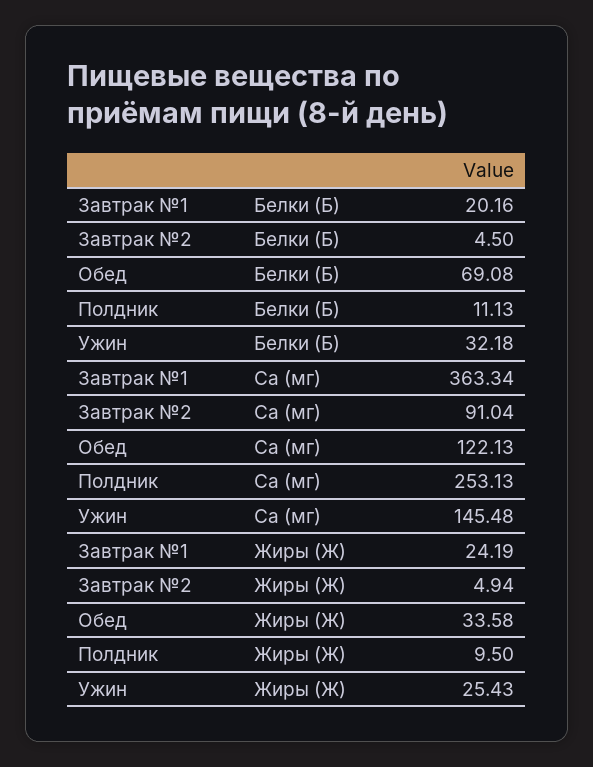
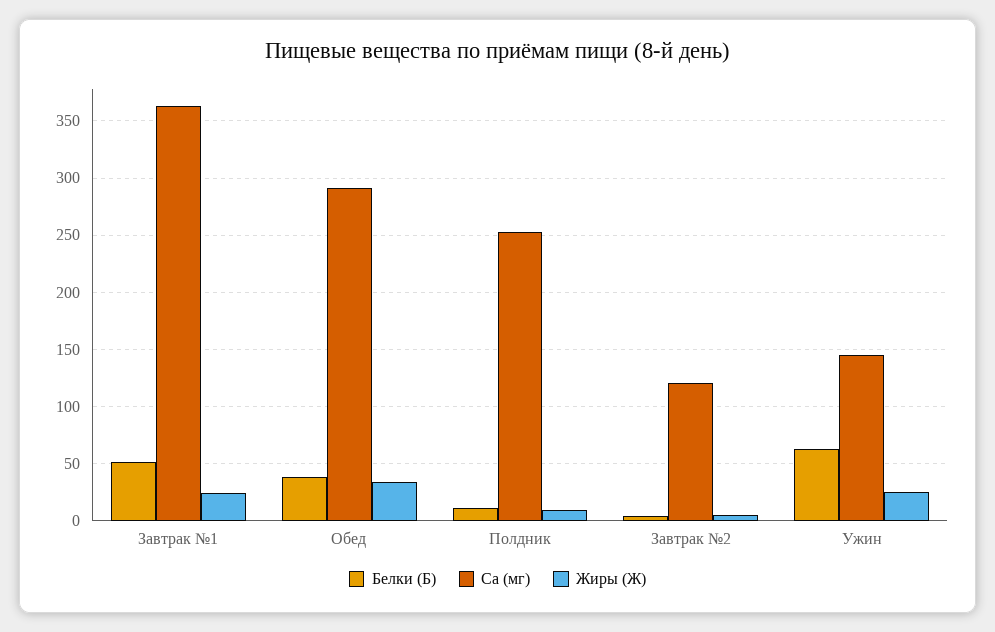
Белки (Б), Завтрак №1: 20.16 -> 50
Белки (Б), Обед: 69.08 -> 40
Белки (Б), Ужин: 32.18 -> 60
Са (мг), Завтрак №2: 91.04 -> 120
Са (мг), Обед: 122.13 -> 290

